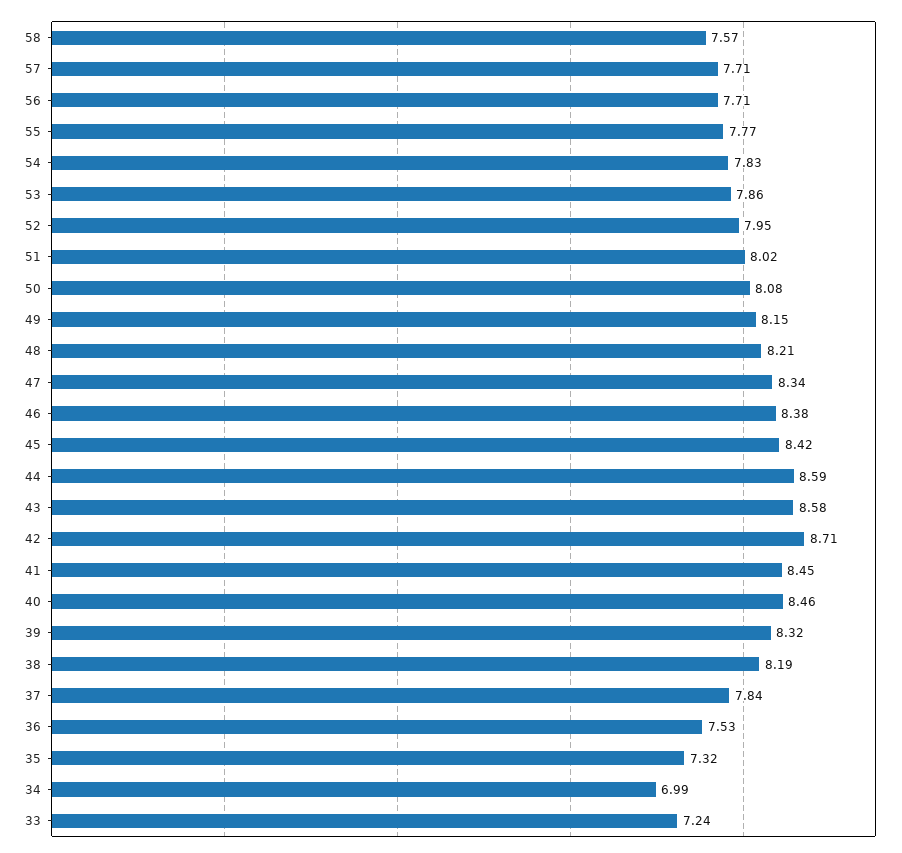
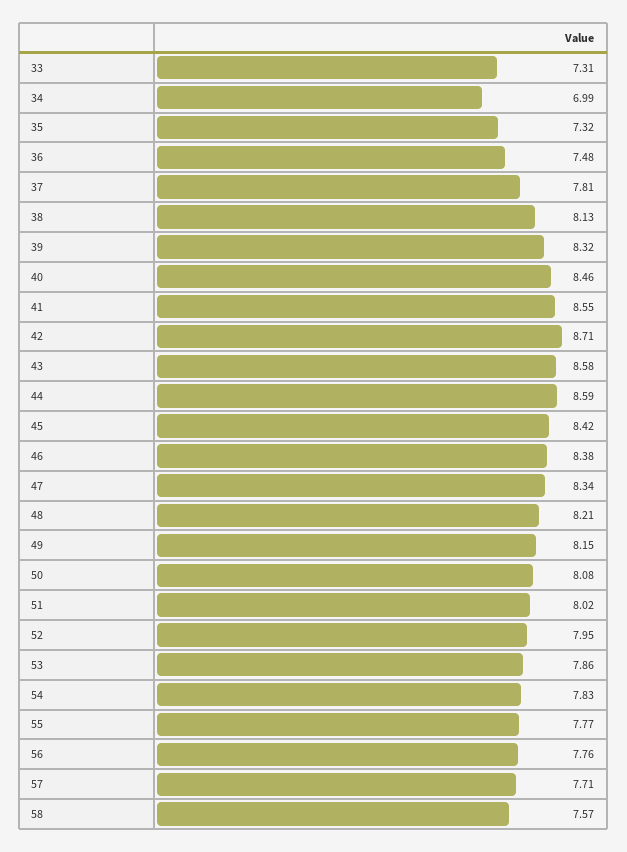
56: 7.71 -> 7.76
41: 8.45 -> 8.55
38: 8.19 -> 8.13
37: 7.84 -> 7.81
36: 7.53 -> 7.48
33: 7.24 -> 7.31

